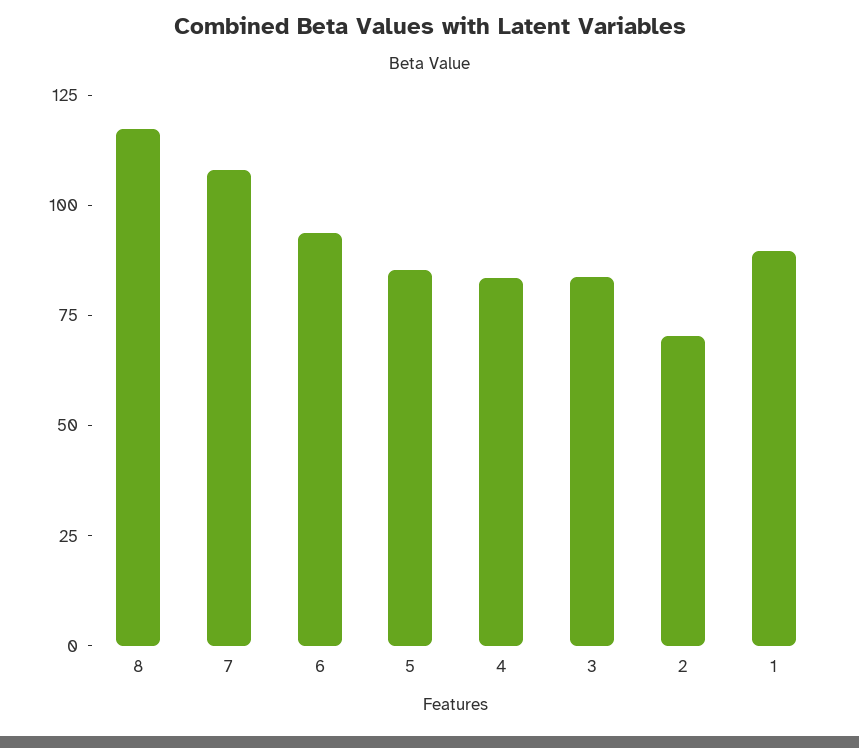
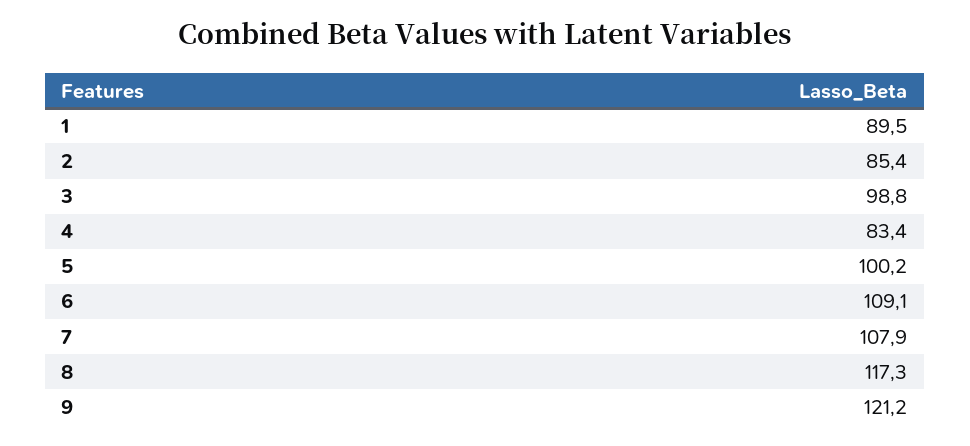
6: 95 -> 109.1
5: 85 -> 100.2
3: 85 -> 98.8
2: 70 -> 85.4
9: none -> 121.2

